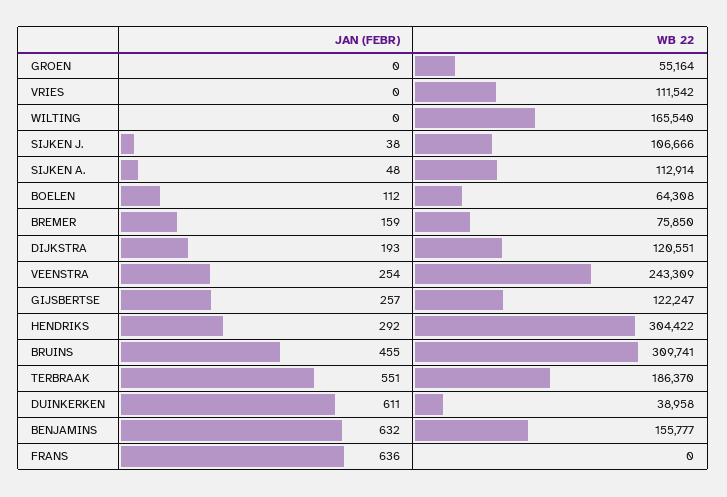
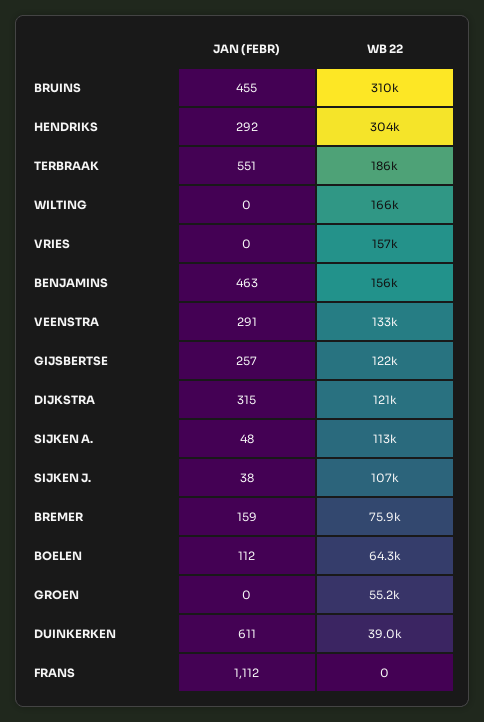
WB 22, VRIES: 111542 -> 157000
JAN (FEBR), DIJKSTRA: 193 -> 315
JAN (FEBR), VEENSTRA: 254 -> 291
WB 22, VEENSTRA: 243309 -> 133000
JAN (FEBR), BENJAMINS: 632 -> 463
JAN (FEBR), FRANS: 636 -> 1112

